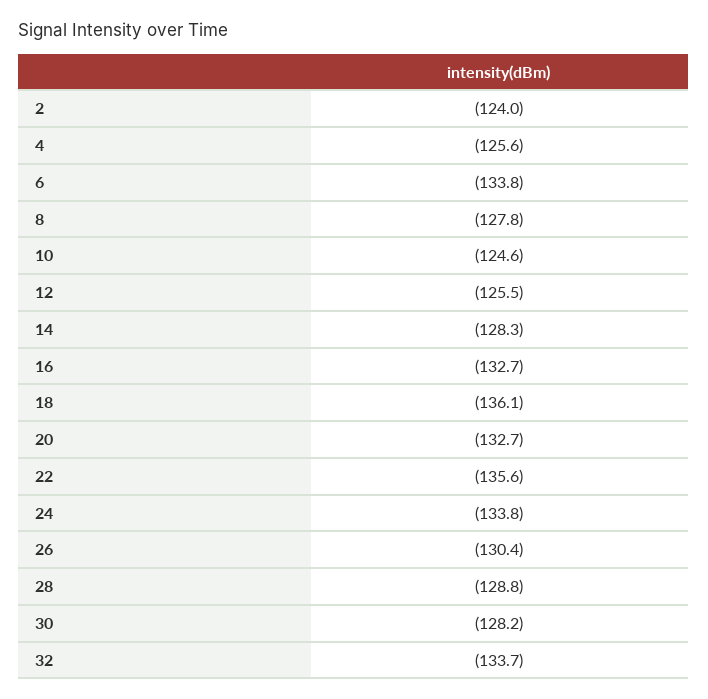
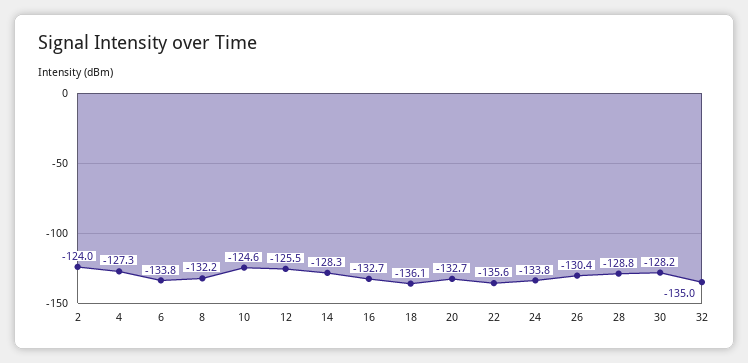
4: -125.6 -> -127.3
8: -127.8 -> -132.2
32: -133.7 -> -135

